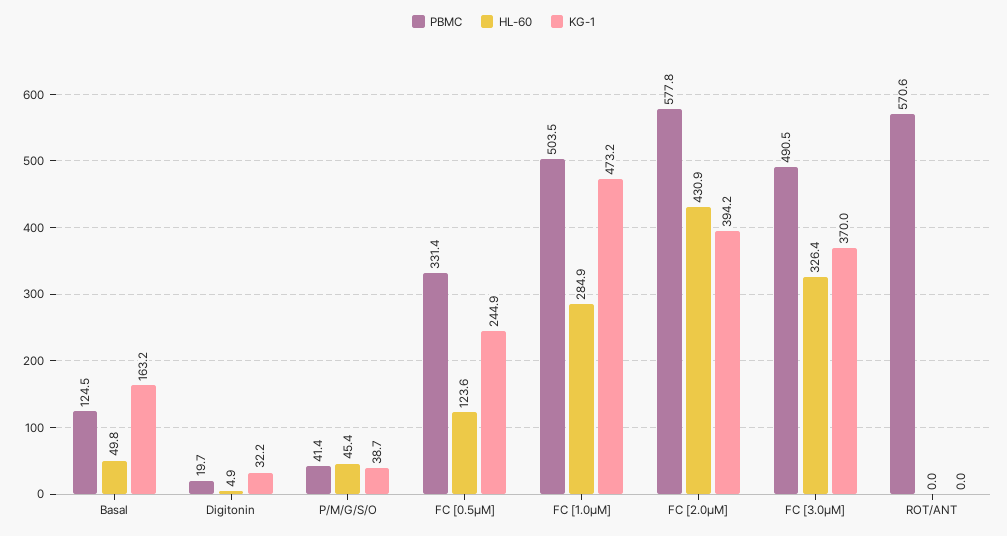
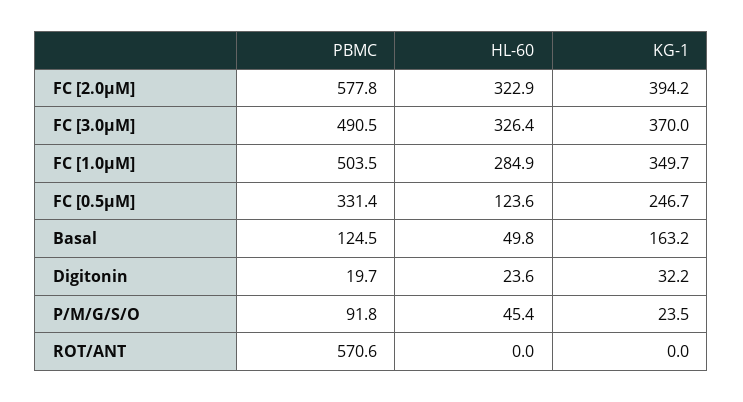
HL-60, Digitonin: 4.9 -> 23.6
PBMC, P/M/G/S/O: 41.4 -> 91.8
KG-1, P/M/G/S/O: 38.7 -> 23.5
KG-1, FC [0.5μM]: 244.9 -> 246.7
KG-1, FC [1.0μM]: 473.2 -> 349.7
HL-60, FC [2.0μM]: 430.9 -> 322.9

